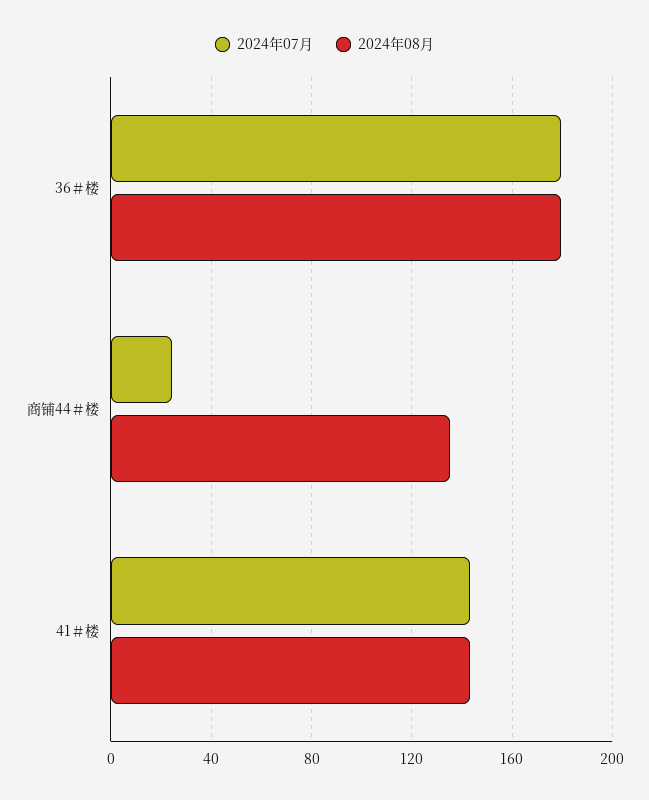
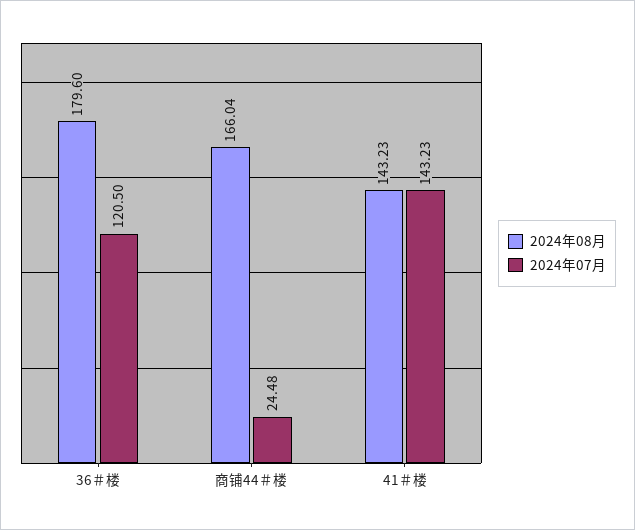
2024年07月, 36＃楼: 180 -> 120.5
2024年08月, 商铺44＃楼: 135 -> 166.04

